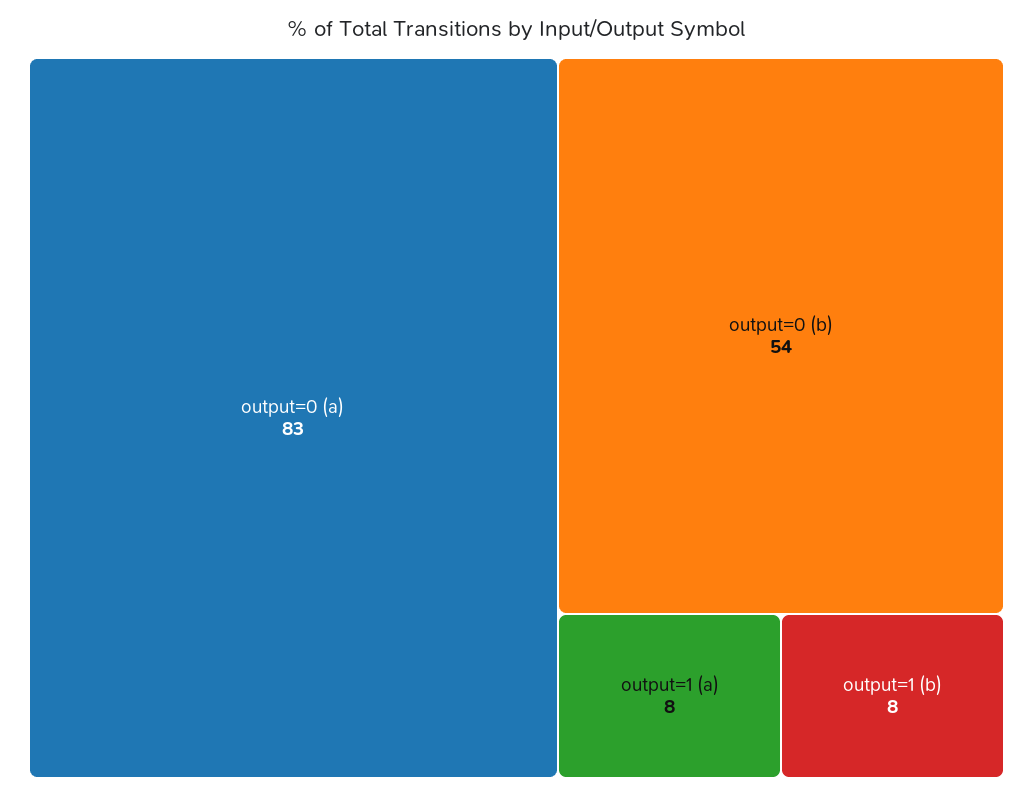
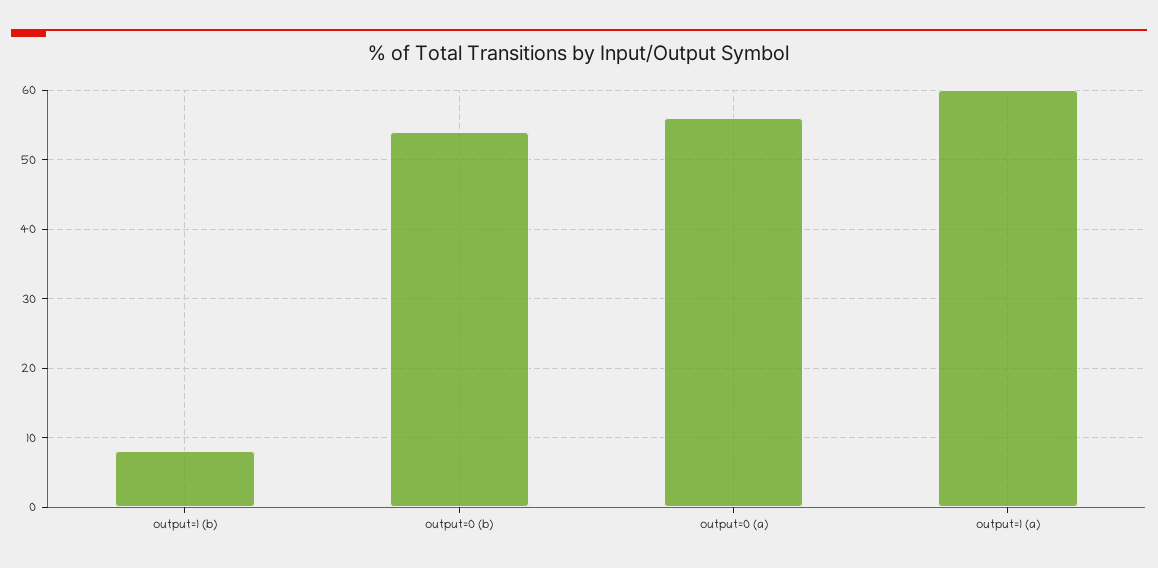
output=0 (a): 83 -> 56
output=1 (a): 8 -> 60

